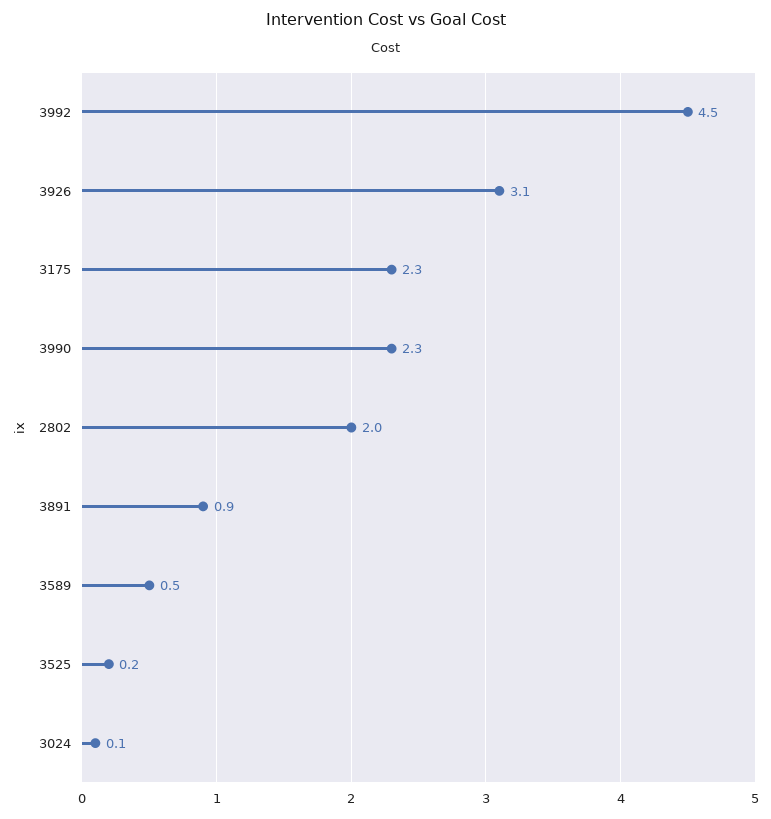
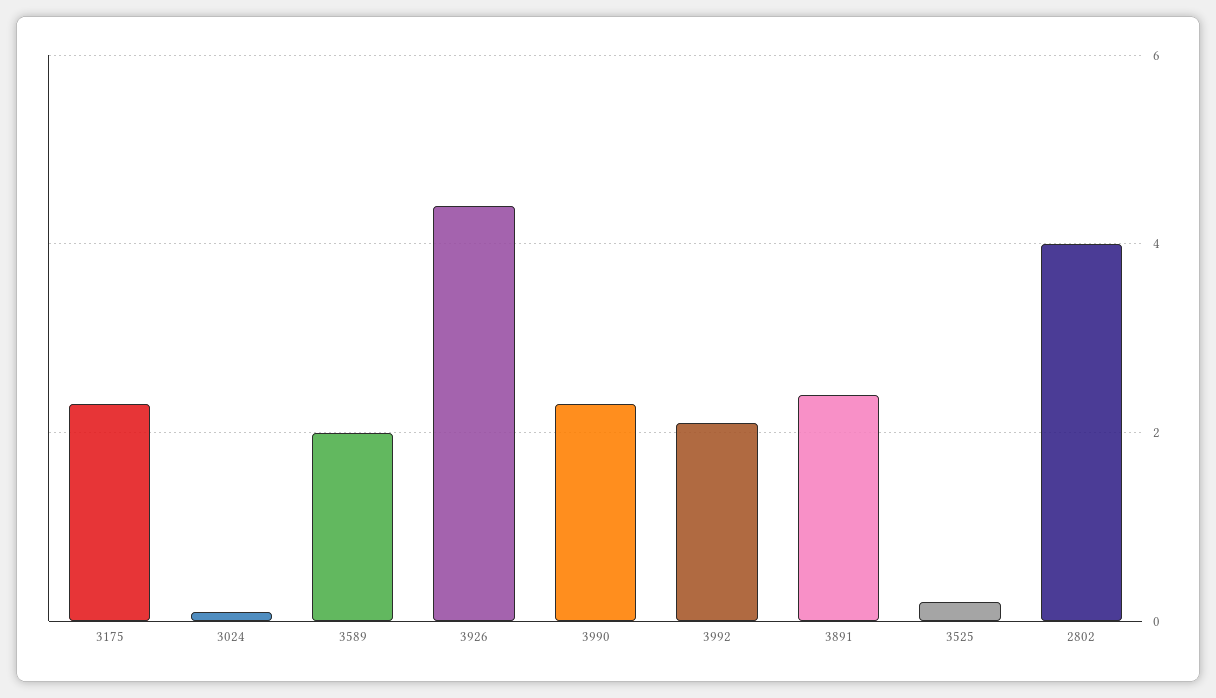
3992: 4.5 -> 2
3926: 3.1 -> 4.5
2802: 2 -> 4
3891: 0.9 -> 2.5
3589: 0.5 -> 2

